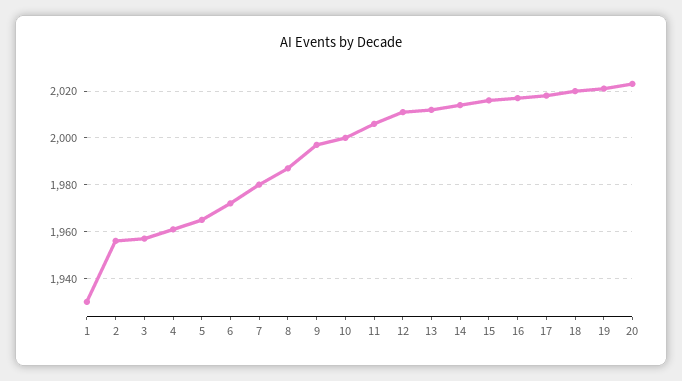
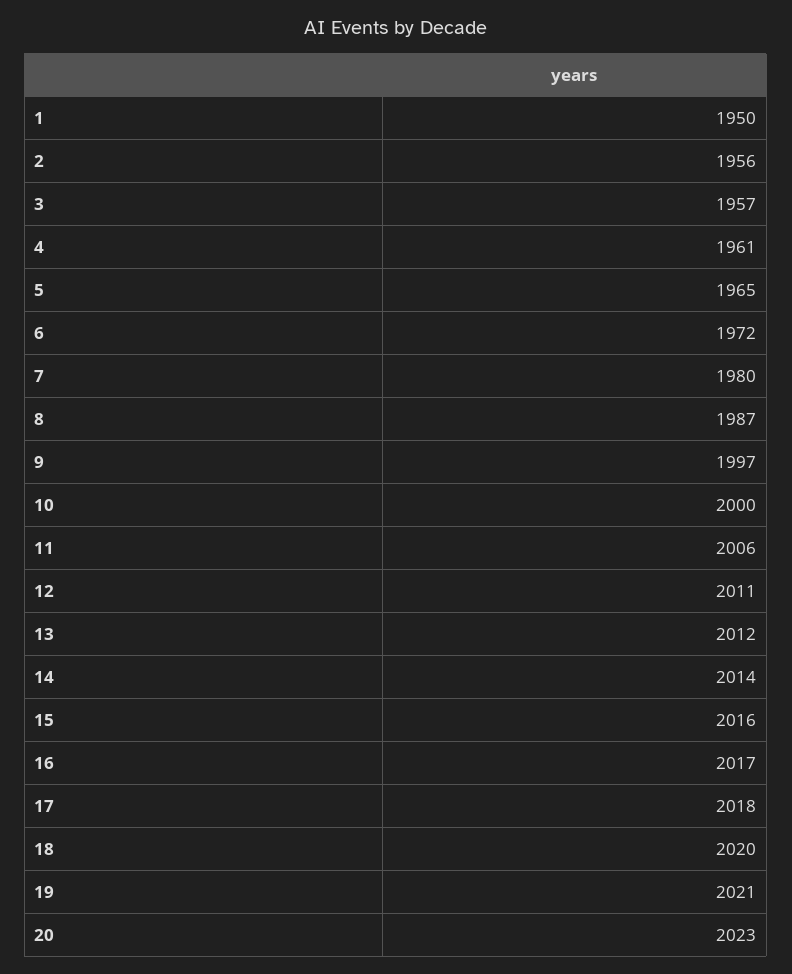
1: 1930 -> 1950

